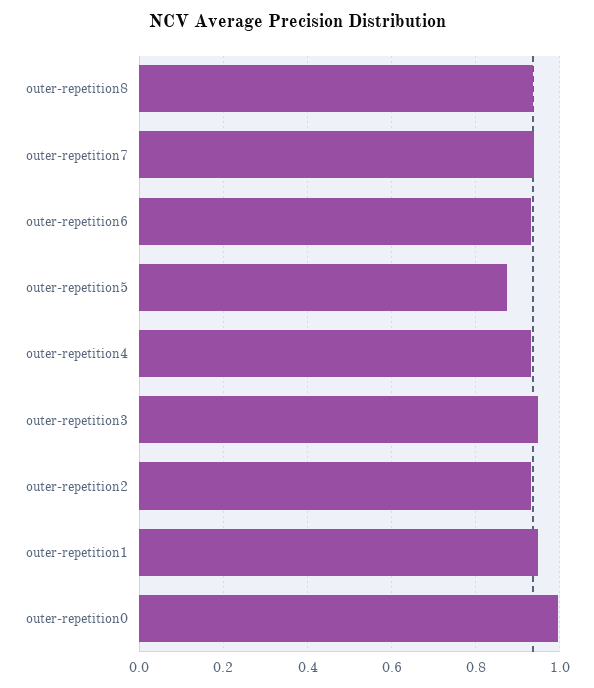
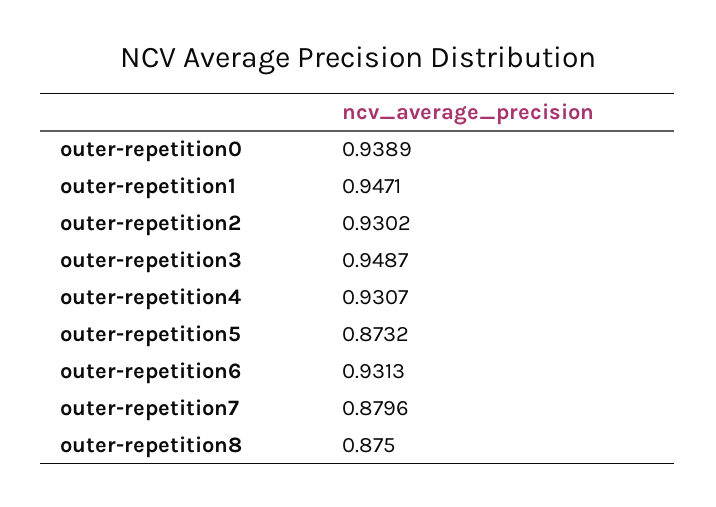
outer-repetition8: 0.94 -> 0.875
outer-repetition7: 0.94 -> 0.8796
outer-repetition0: 1 -> 0.9389

